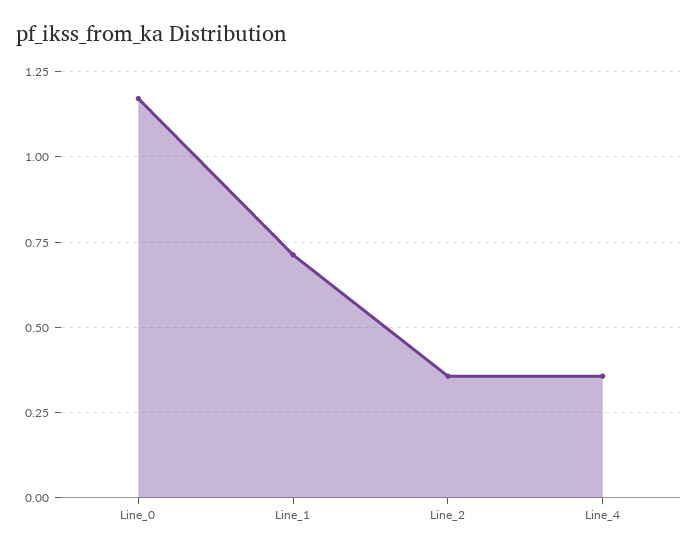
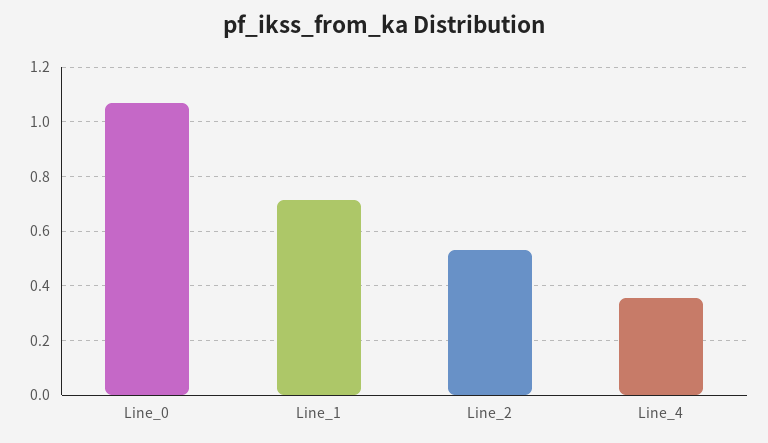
Line_0: 1.175 -> 1.075
Line_2: 0.35 -> 0.525

